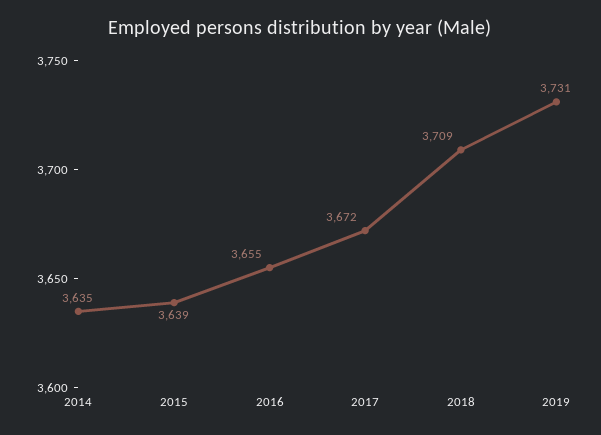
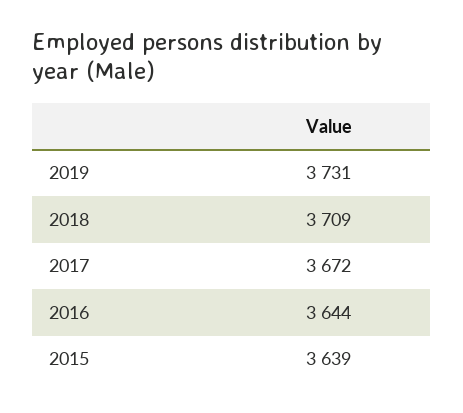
2014: 3635 -> none
2016: 3655 -> 3644

